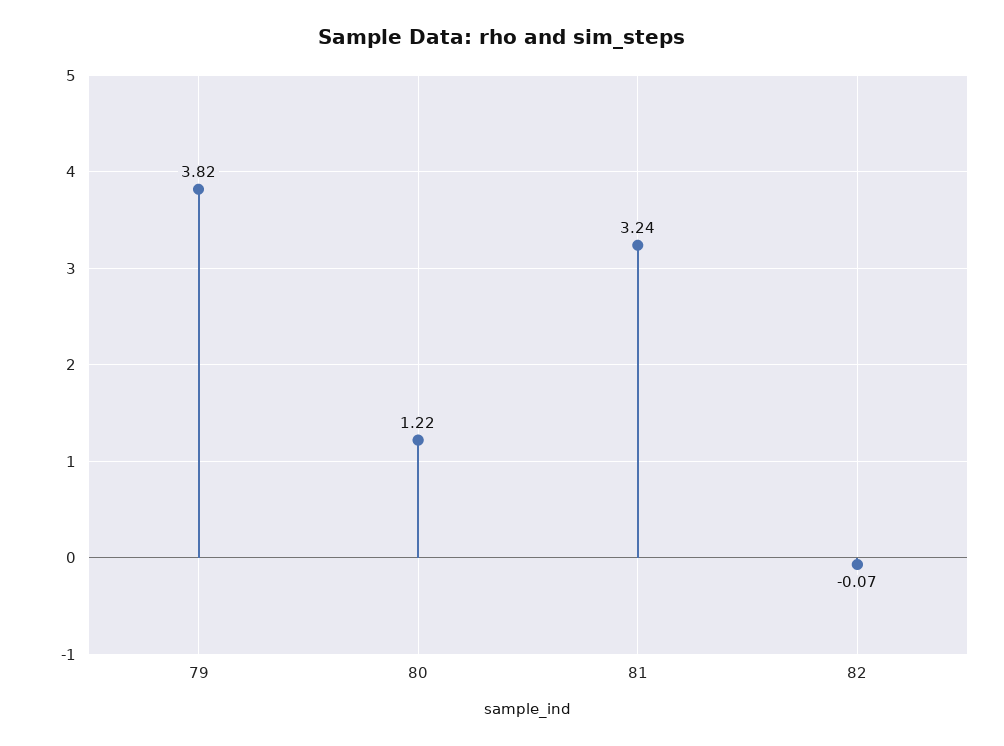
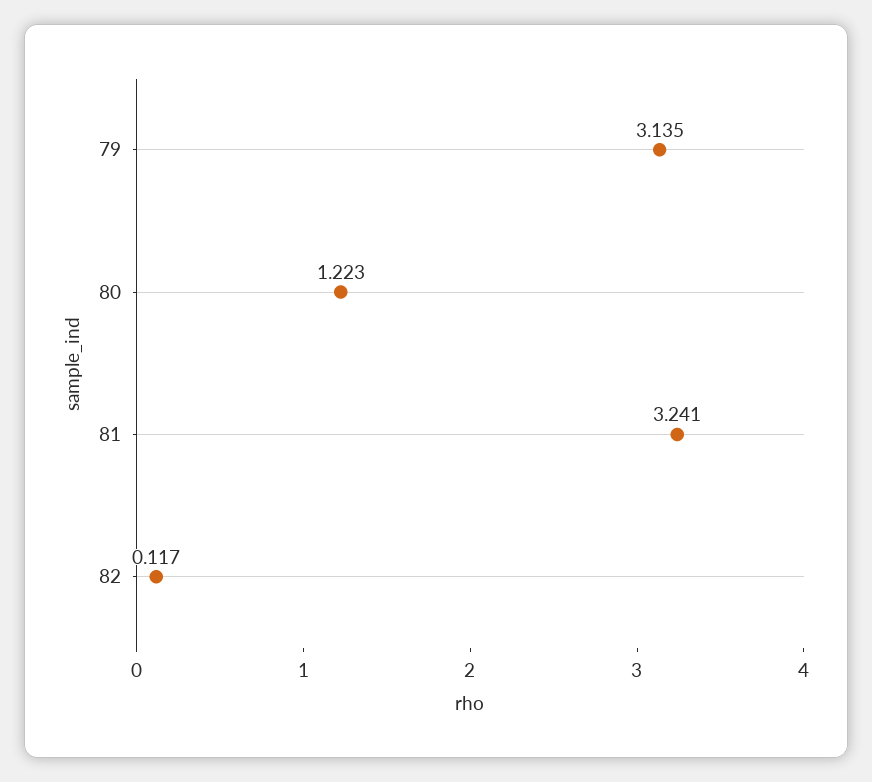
79: 3.82 -> 3.135
82: -0.07 -> 0.117

